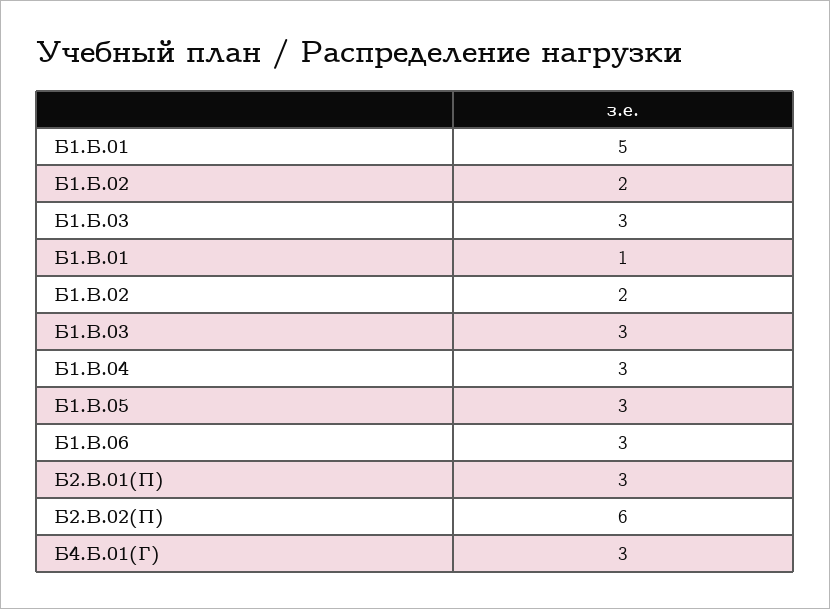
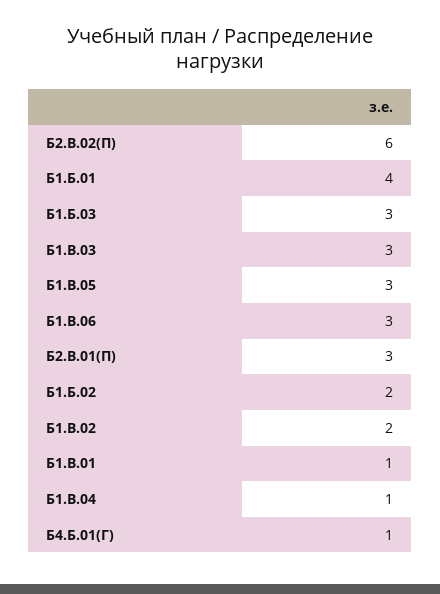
Б1.Б.01: 5 -> 4
Б1.В.04: 3 -> 1
Б4.Б.01(Г): 3 -> 1

